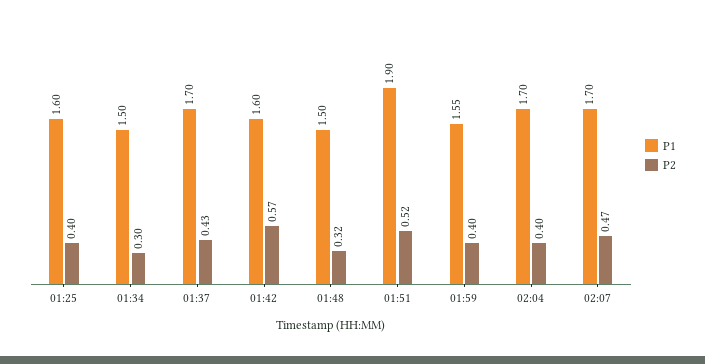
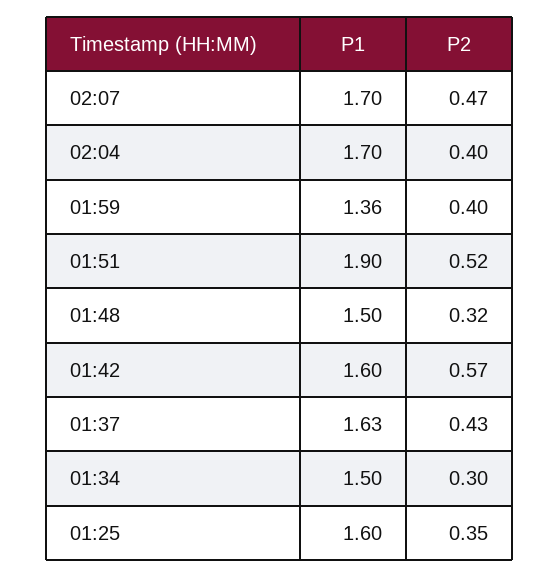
P2, 01:25: 0.4 -> 0.35
P1, 01:37: 1.7 -> 1.63
P1, 01:59: 1.55 -> 1.36

